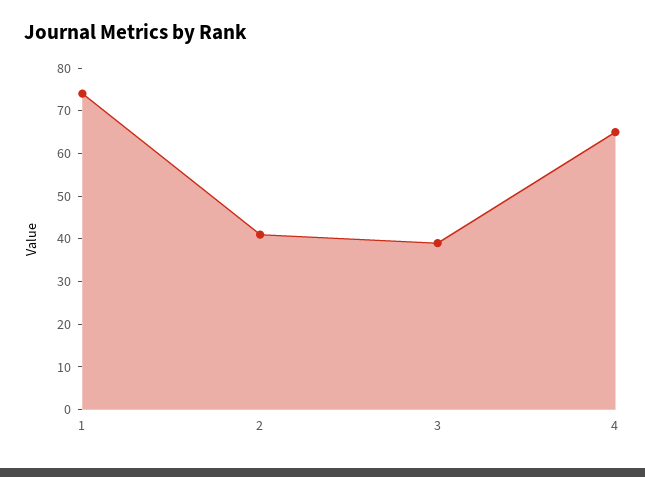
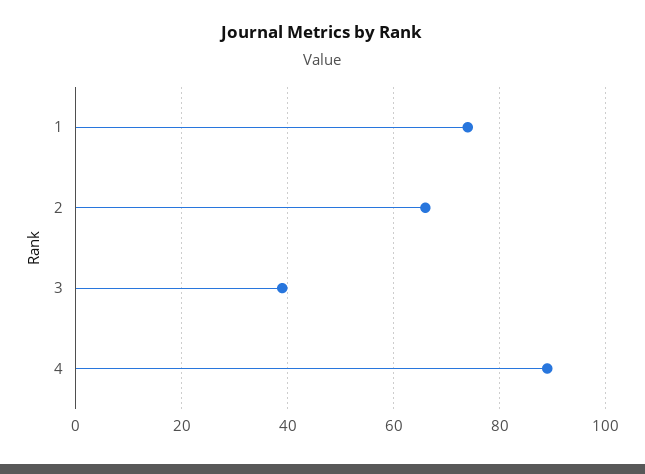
2: 40 -> 65
4: 65 -> 90

